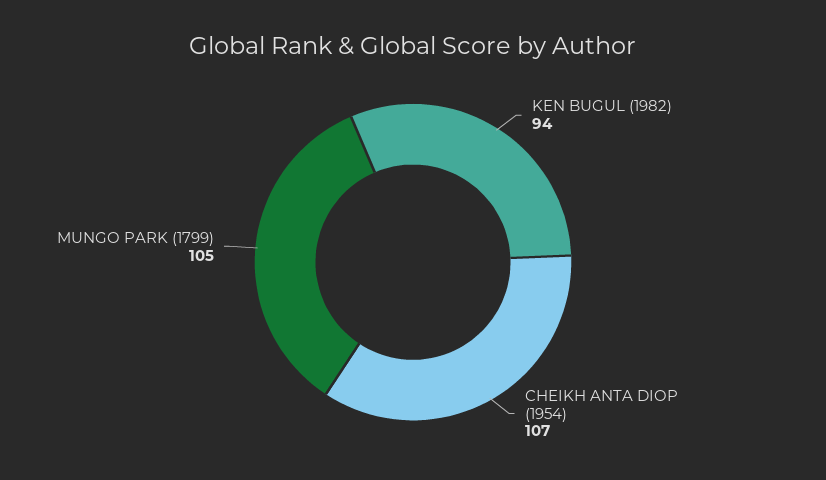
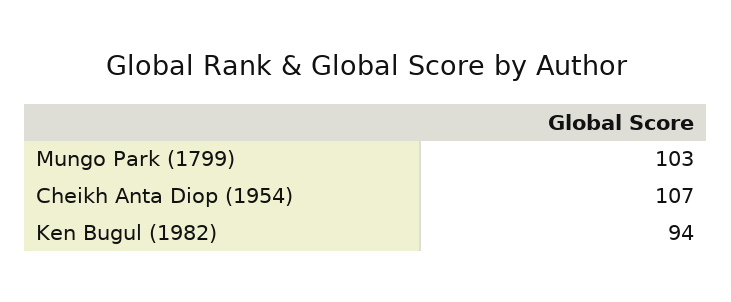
MUNGO PARK (1799): 105 -> 103

